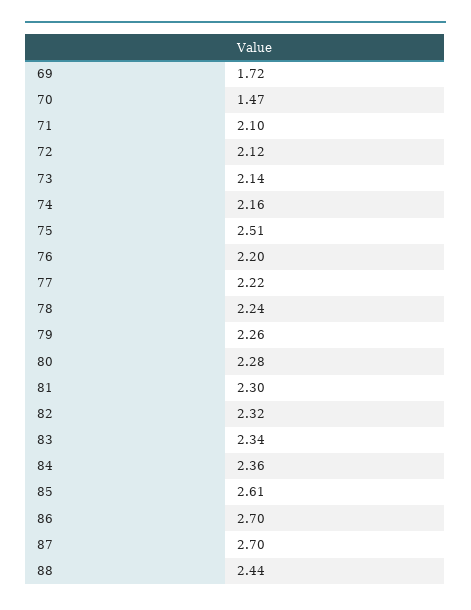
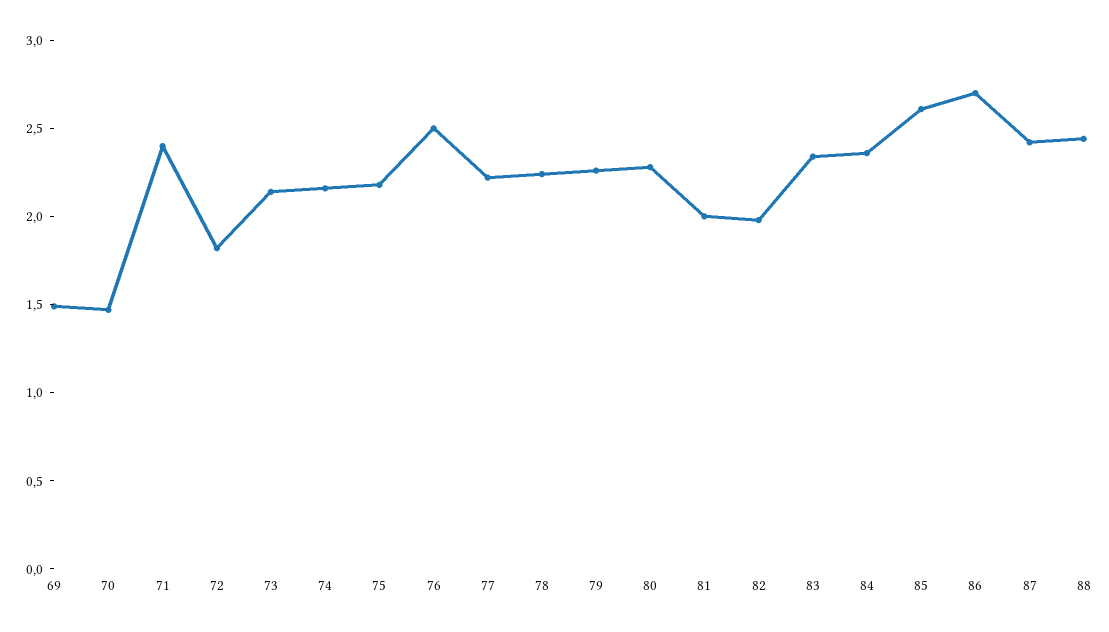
69: 1.72 -> 1.5
71: 2.1 -> 2.4
72: 2.12 -> 1.8
75: 2.51 -> 2.2
76: 2.2 -> 2.5
81: 2.3 -> 2
82: 2.32 -> 2
87: 2.7 -> 2.4

